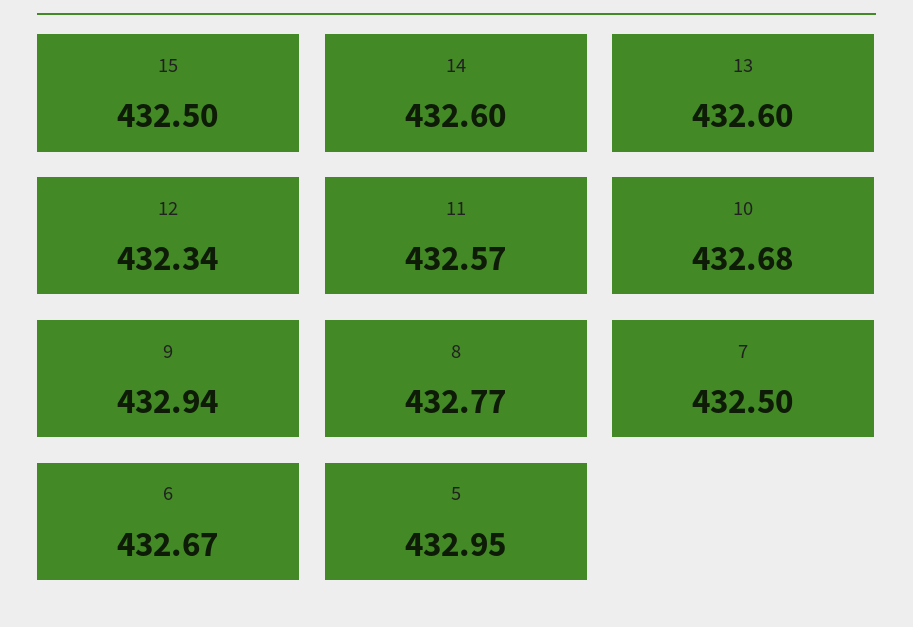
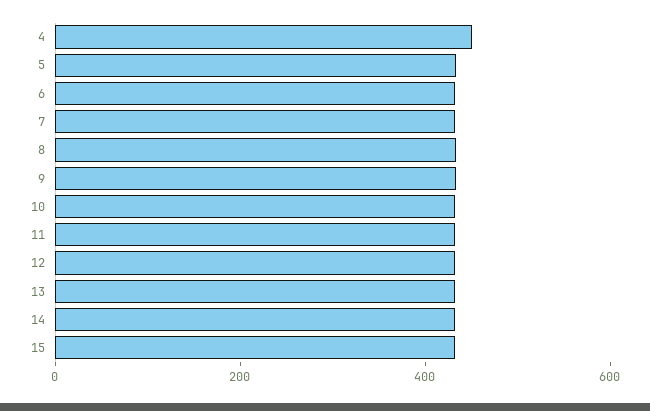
4: none -> 450

